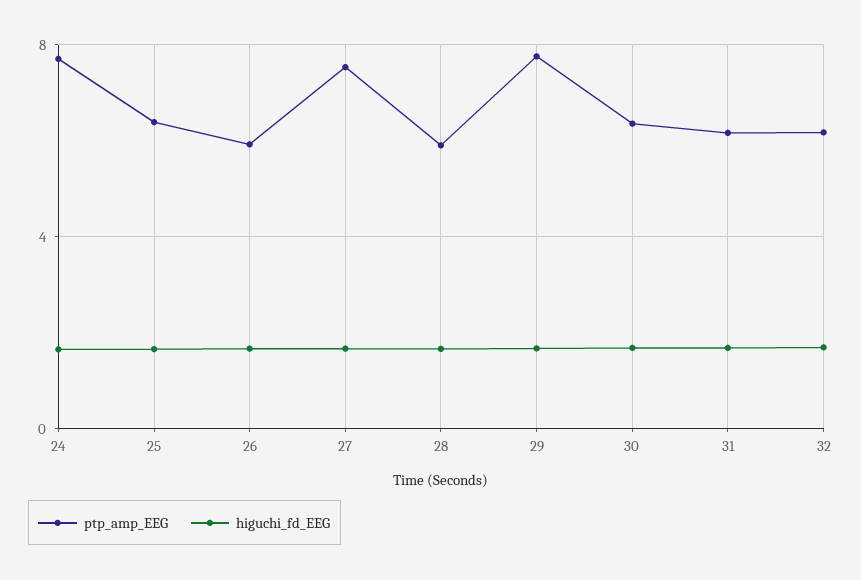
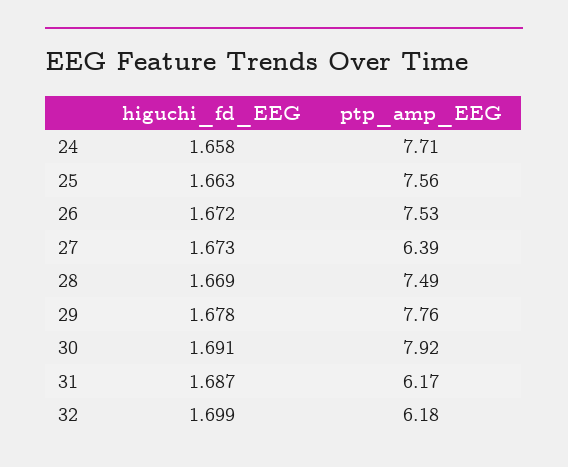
ptp_amp_EEG, 25: 6.5 -> 7.56
ptp_amp_EEG, 26: 6 -> 7.53
ptp_amp_EEG, 27: 7.5 -> 6.39
ptp_amp_EEG, 28: 6 -> 7.49
ptp_amp_EEG, 30: 6.5 -> 7.92

